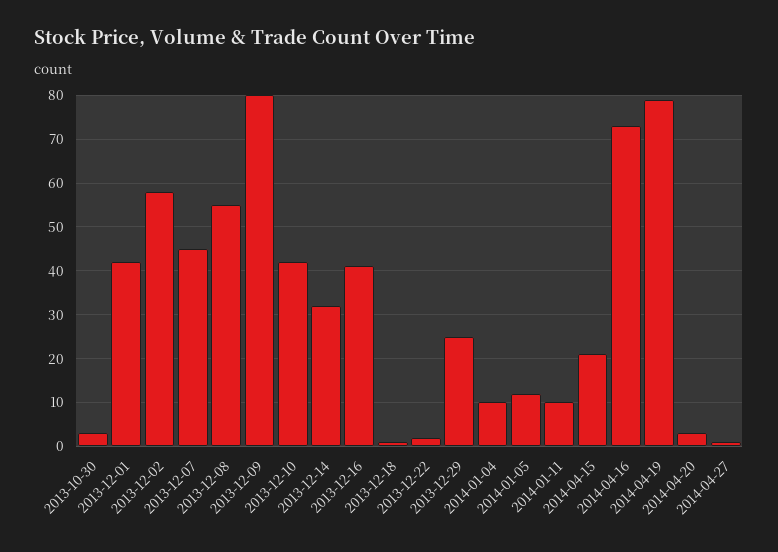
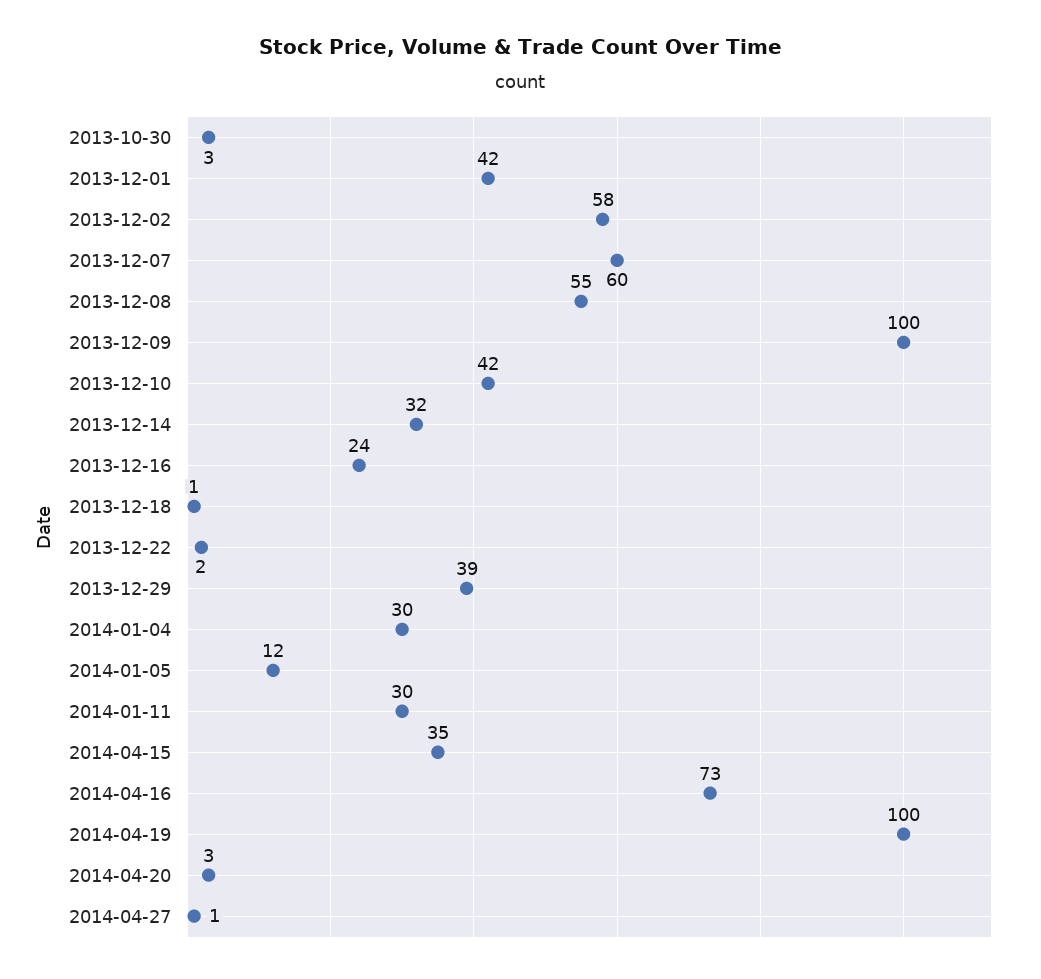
2013-12-07: 45 -> 60
2013-12-09: 80 -> 100
2013-12-16: 40 -> 24
2013-12-29: 25 -> 39
2014-01-04: 10 -> 30
2014-01-11: 10 -> 30
2014-04-15: 20 -> 35
2014-04-19: 80 -> 100

